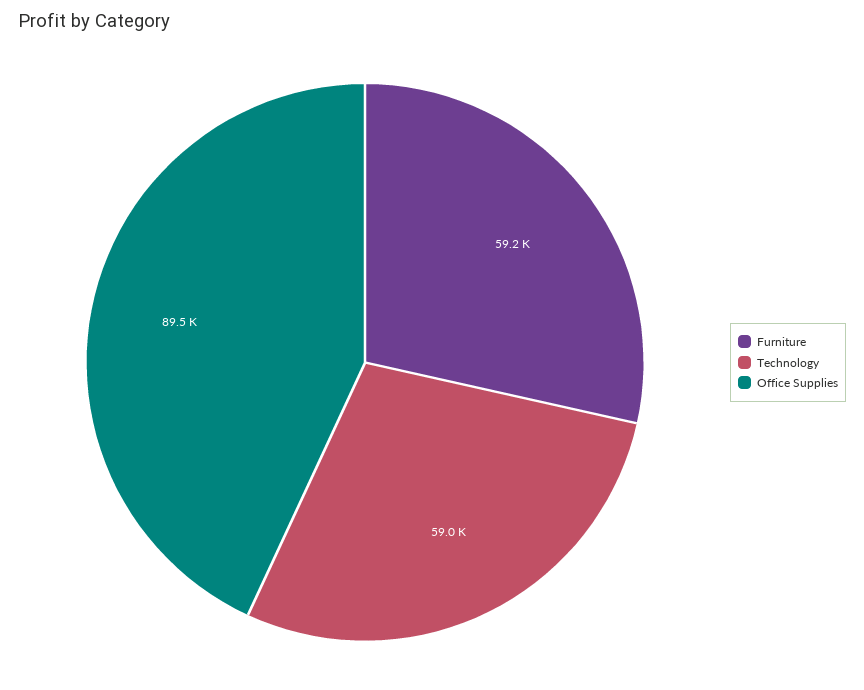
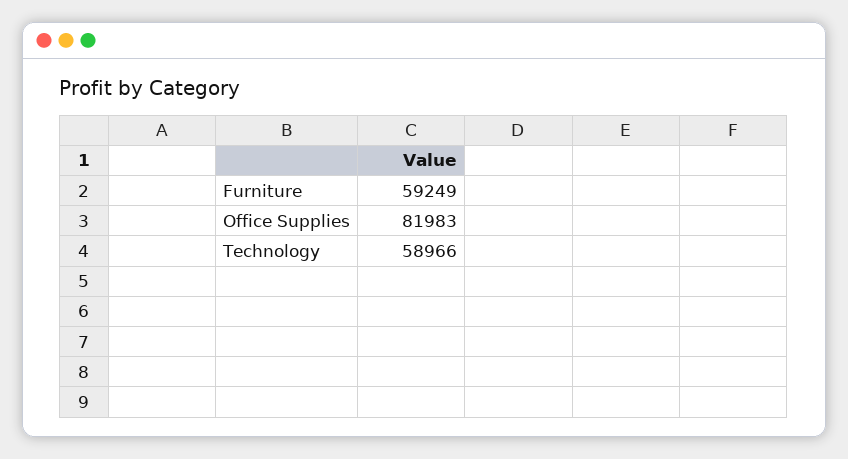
Office Supplies: 89500 -> 81983

